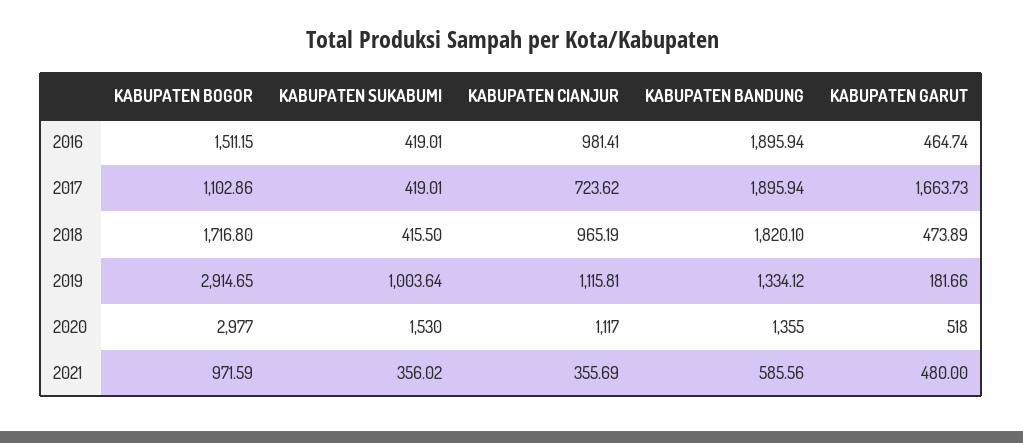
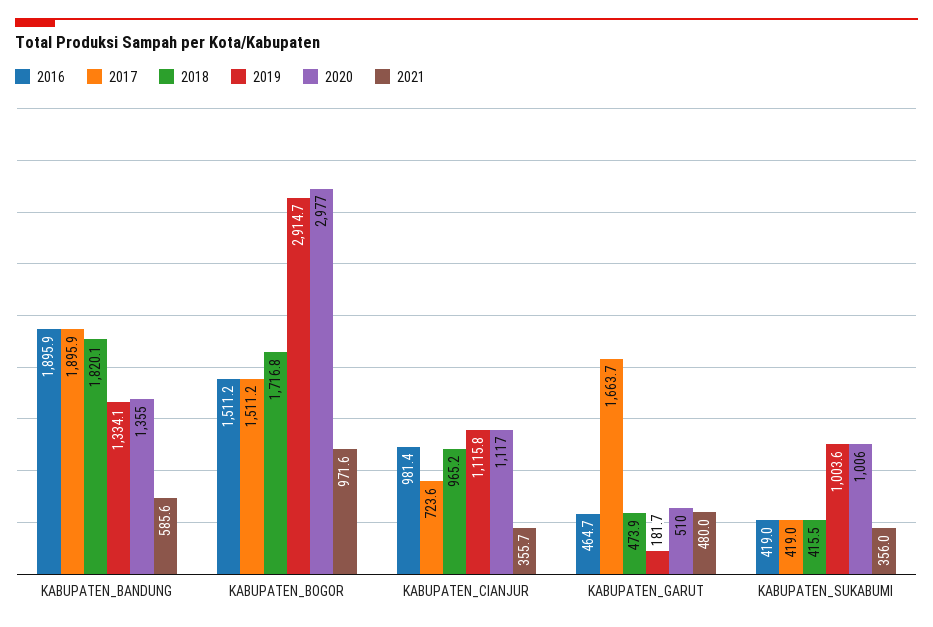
2017, KABUPATEN BOGOR: 1102.86 -> 1511.2
2020, KABUPATEN SUKABUMI: 1530 -> 1006
2020, KABUPATEN GARUT: 518 -> 510

